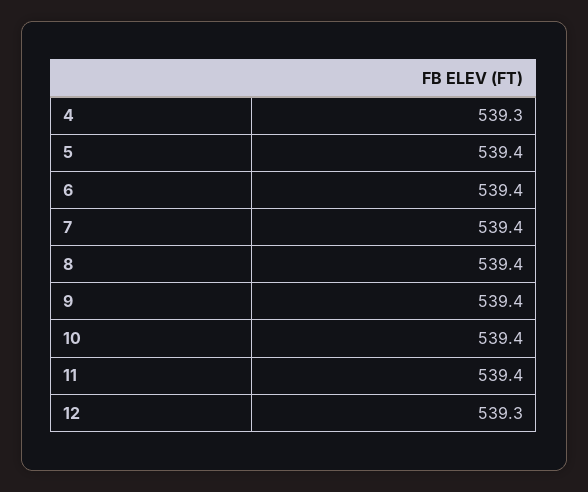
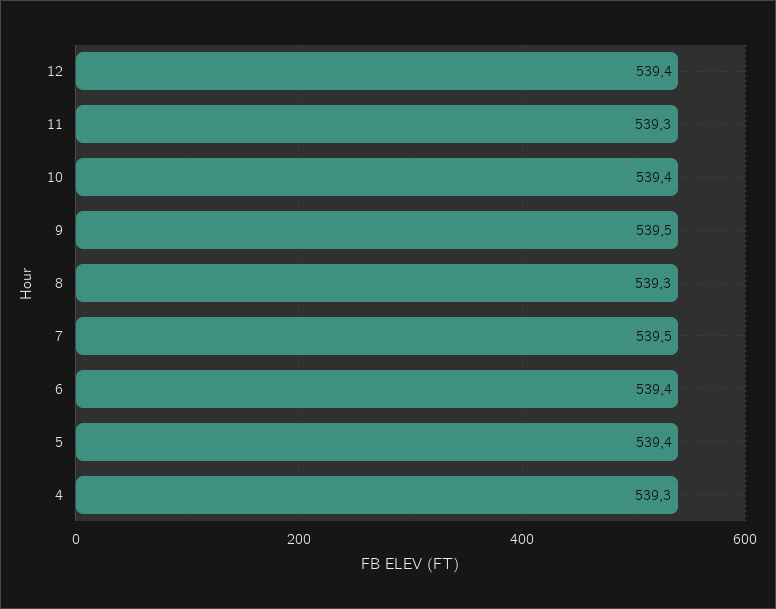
7: 539.4 -> 539.5
8: 539.4 -> 539.3
9: 539.4 -> 539.5
11: 539.4 -> 539.3
12: 539.3 -> 539.4

